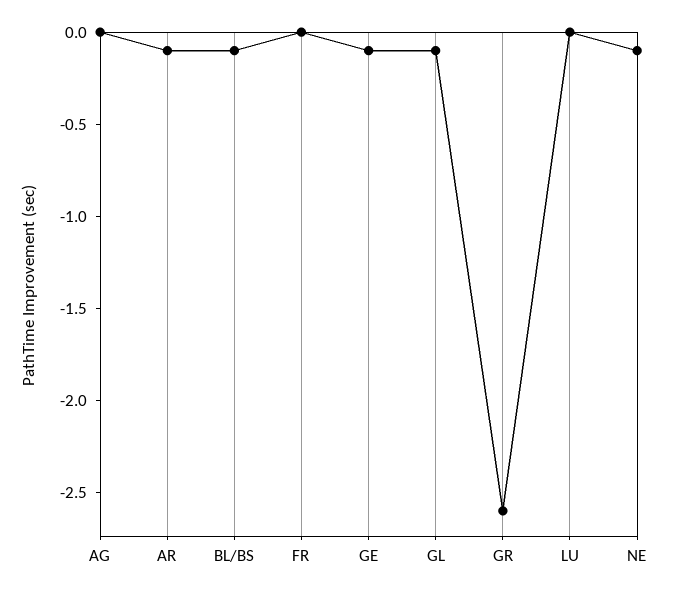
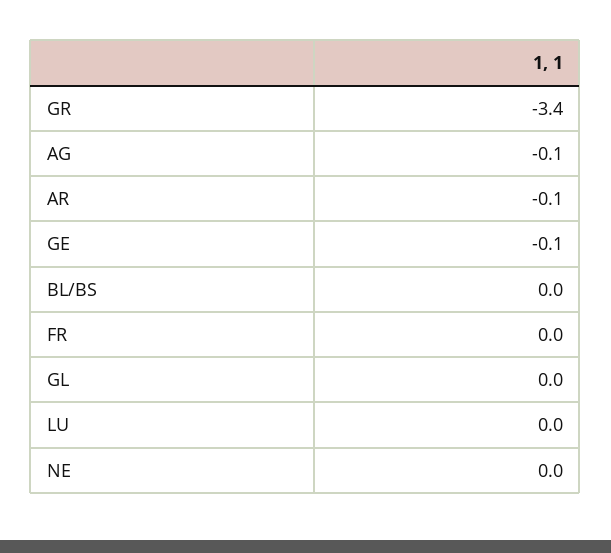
AG: 0 -> -0.1
BL/BS: -0.1 -> 0
GL: -0.1 -> 0
GR: -2.6 -> -3.4
NE: -0.1 -> 0

